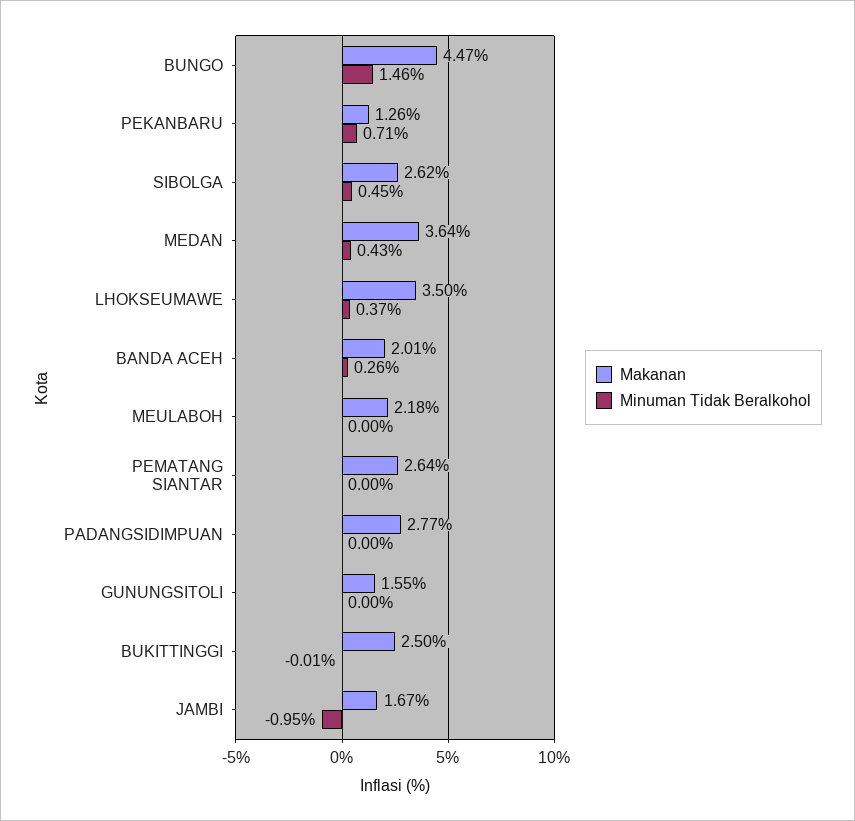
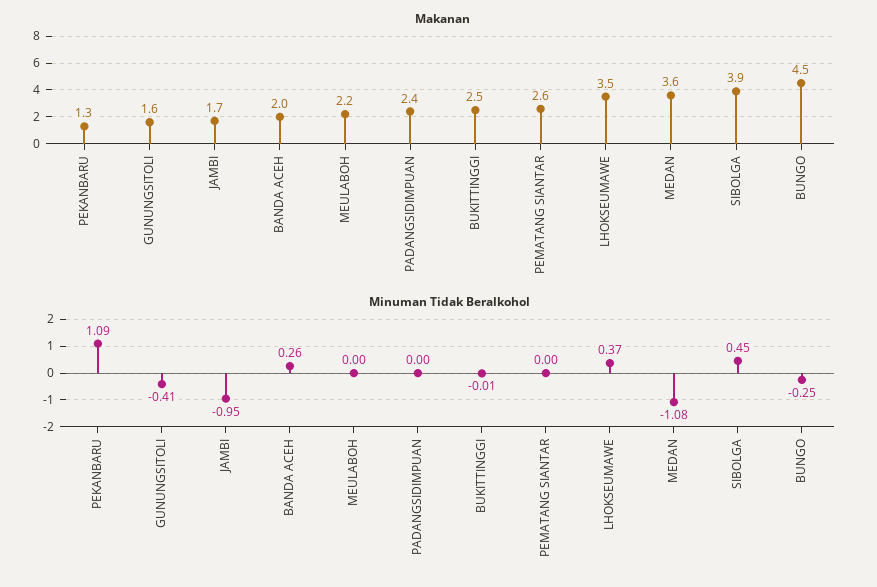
Minuman Tidak Beralkohol, BUNGO: 1.46 -> -0.25
Minuman Tidak Beralkohol, PEKANBARU: 0.71 -> 1.09
Makanan, SIBOLGA: 2.62 -> 3.9
Minuman Tidak Beralkohol, MEDAN: 0.43 -> -1.08
Makanan, PADANGSIDIMPUAN: 2.77 -> 2.4
Minuman Tidak Beralkohol, GUNUNGSITOLI: 0 -> -0.41

